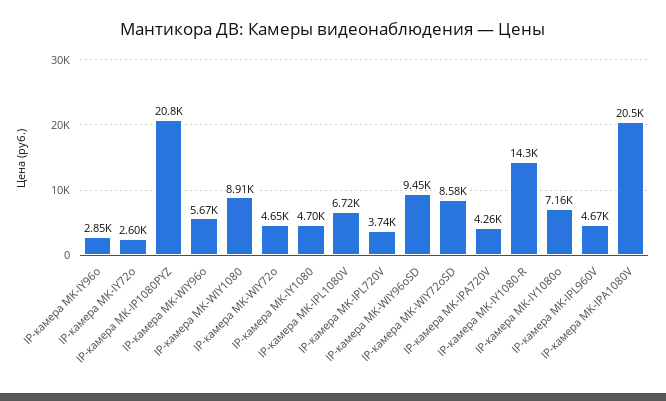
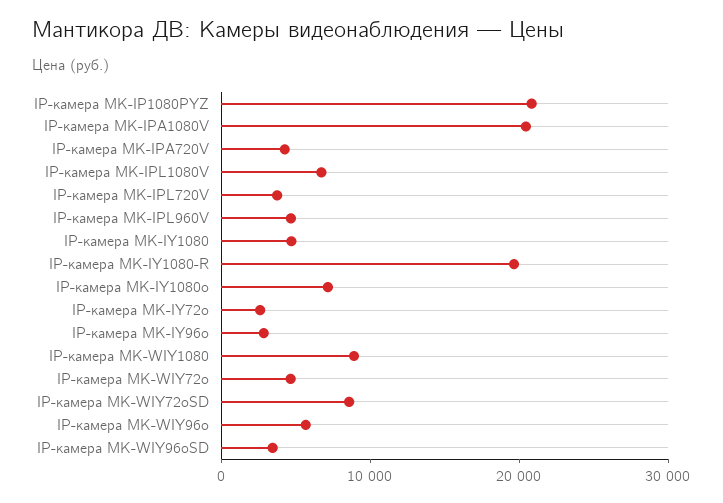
IP-камера MK-WIY96oSD: 9450 -> 4000
IP-камера MK-IY1080-R: 14300 -> 20000

